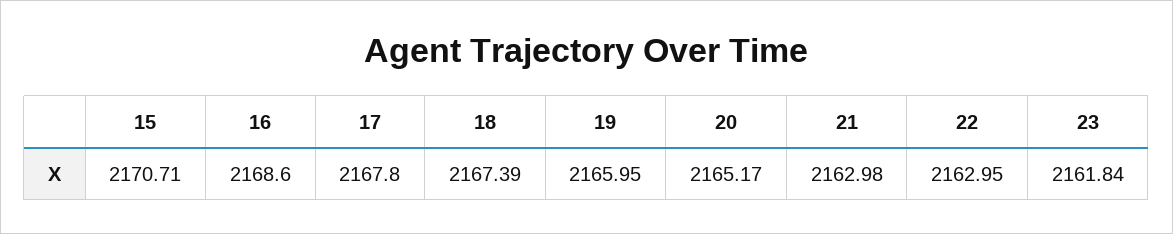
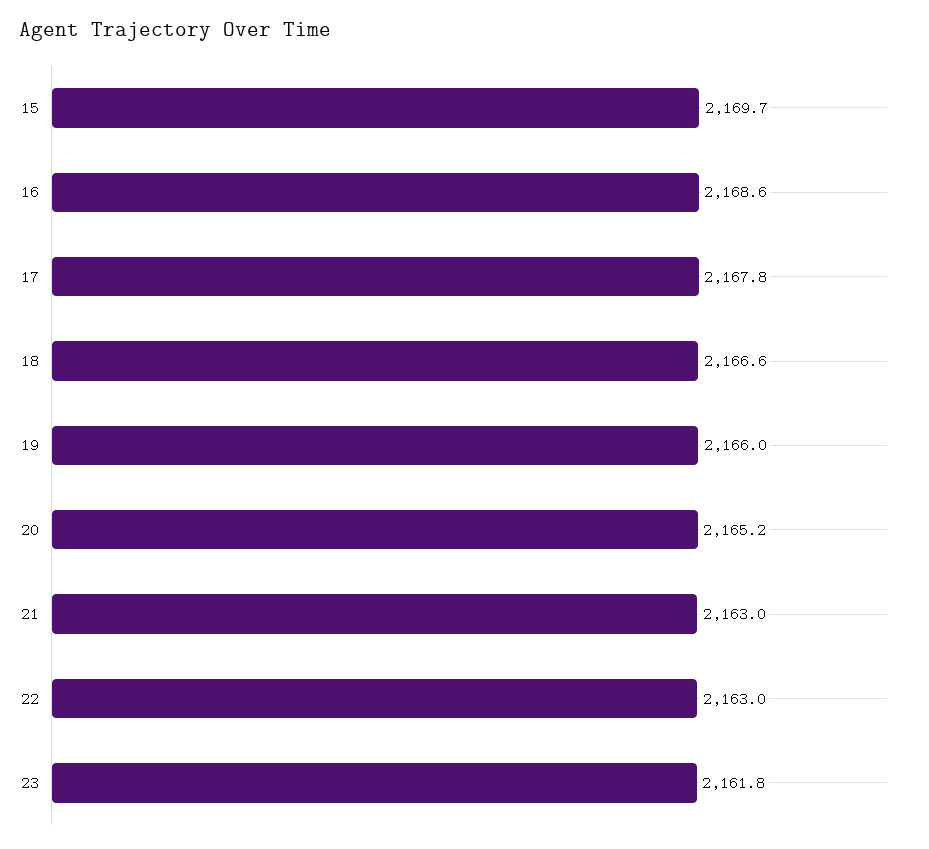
15: 2170.71 -> 2169.7
18: 2167.39 -> 2166.6

